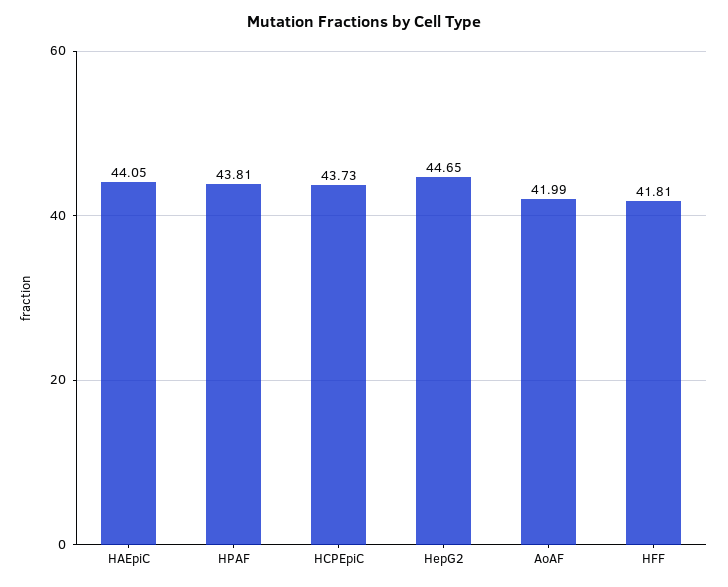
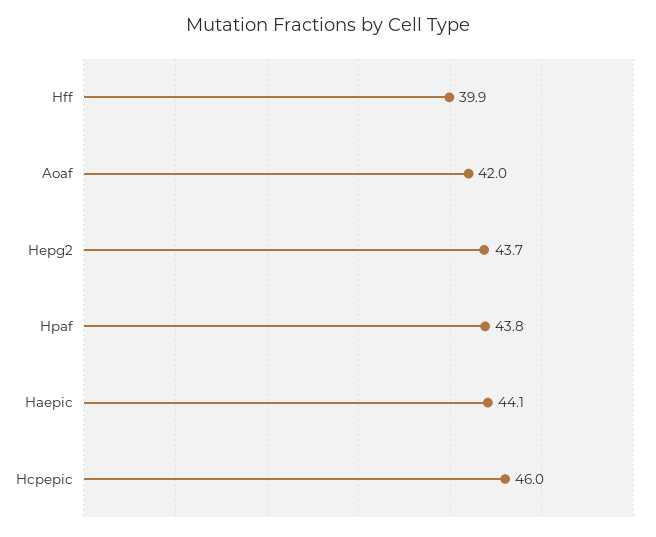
HCPEpiC: 43.73 -> 46
HepG2: 44.65 -> 43.7
HFF: 41.81 -> 39.9

